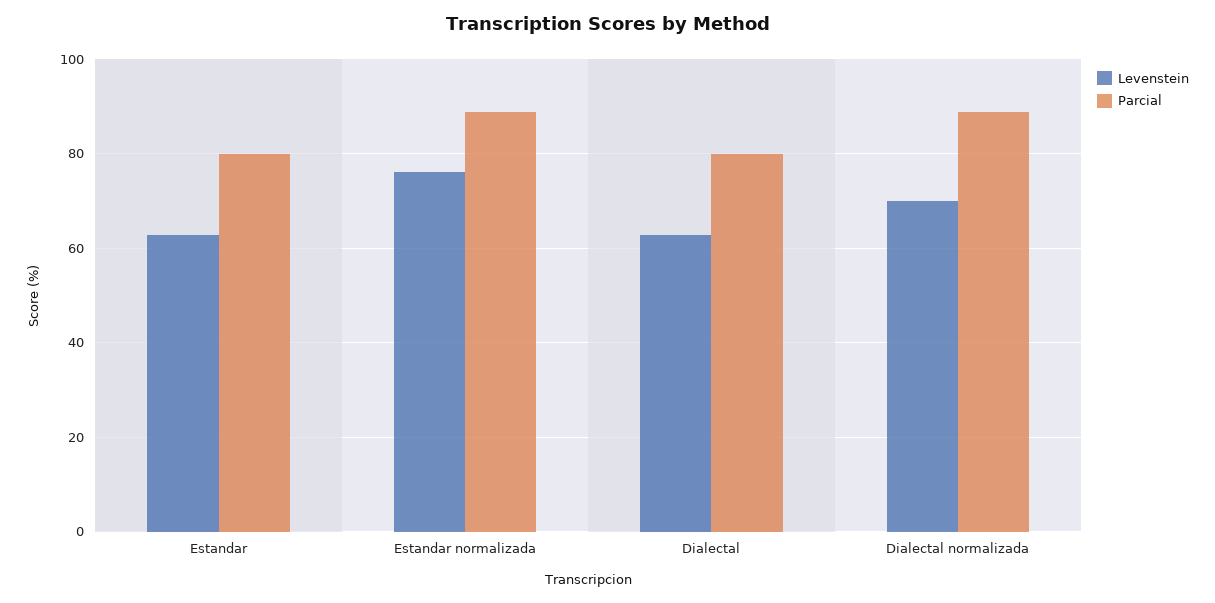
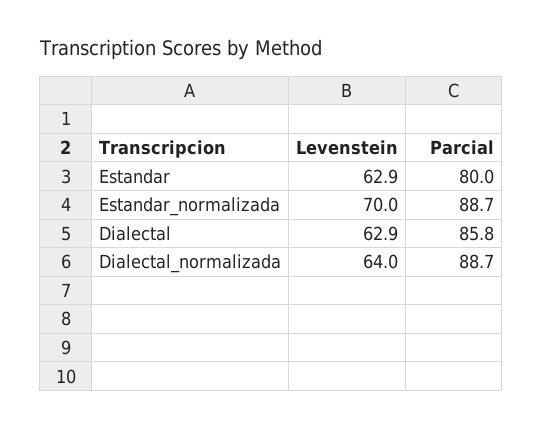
Levenstein, Estandar normalizada: 76 -> 70
Parcial, Dialectal: 80 -> 85.8
Levenstein, Dialectal normalizada: 70 -> 64

